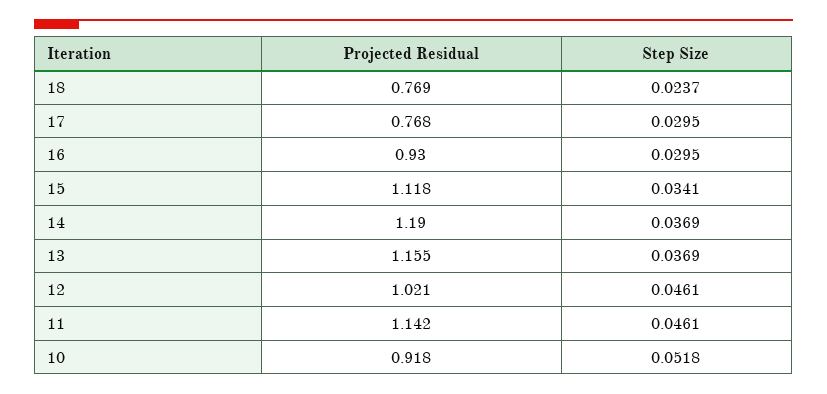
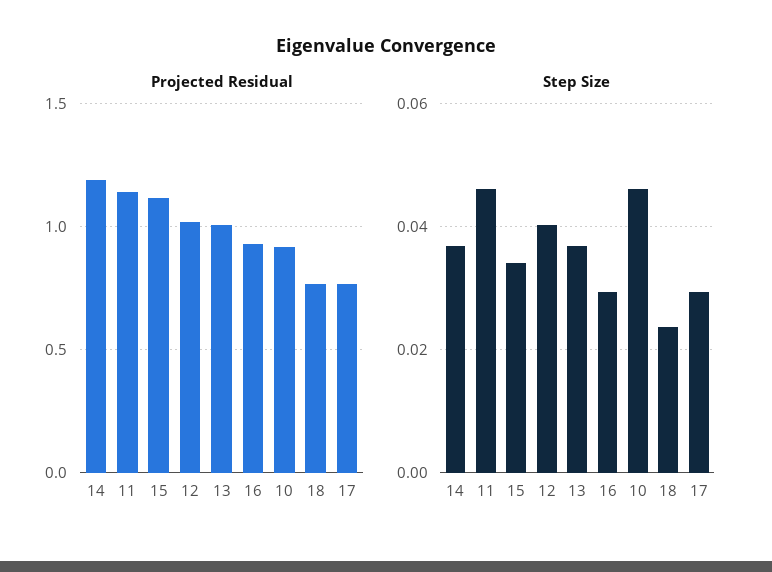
Projected Residual, 13: 1.155 -> 1
Step Size, 12: 0.0461 -> 0.04
Step Size, 10: 0.0518 -> 0.046

